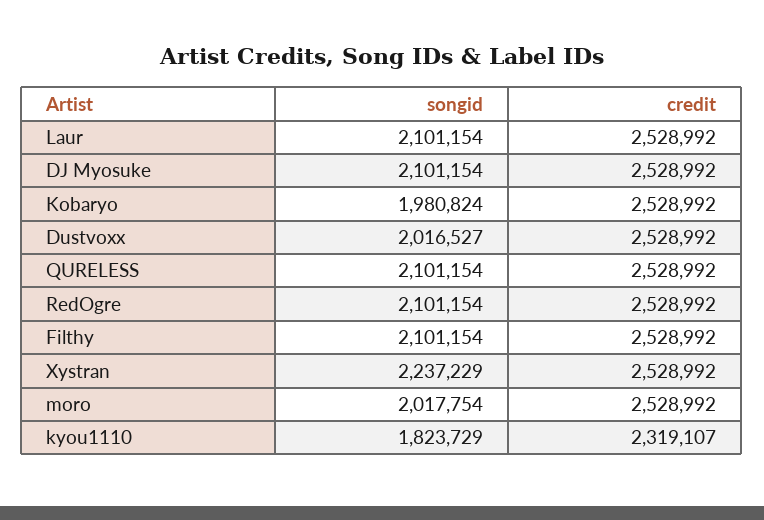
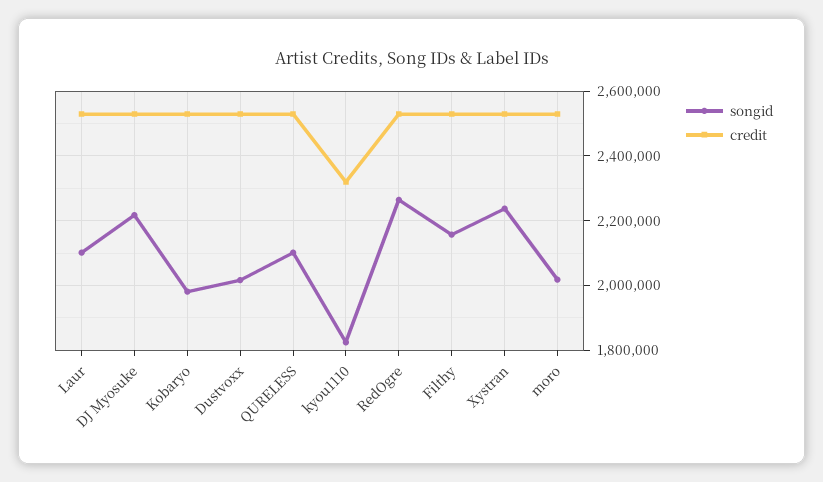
songid, DJ Myosuke: 2101154 -> 2220000
songid, RedOgre: 2101154 -> 2260000
songid, Filthy: 2101154 -> 2160000

